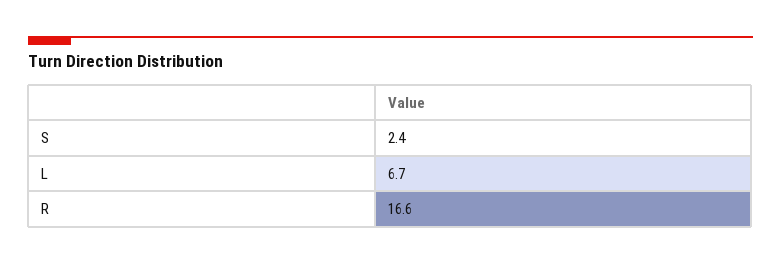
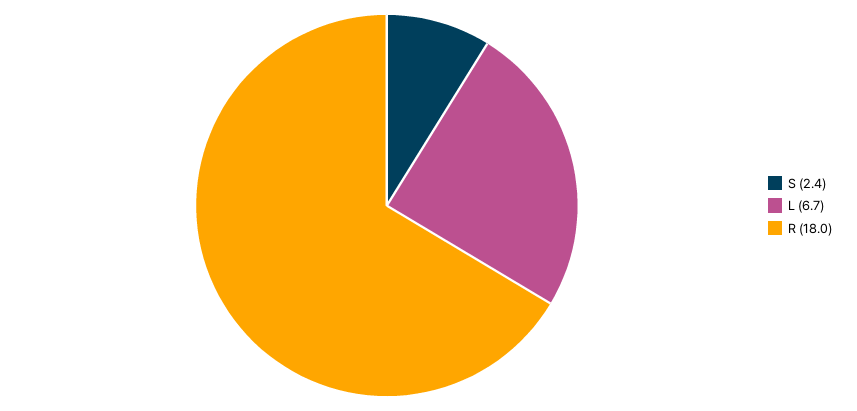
R: 16.6 -> 18

